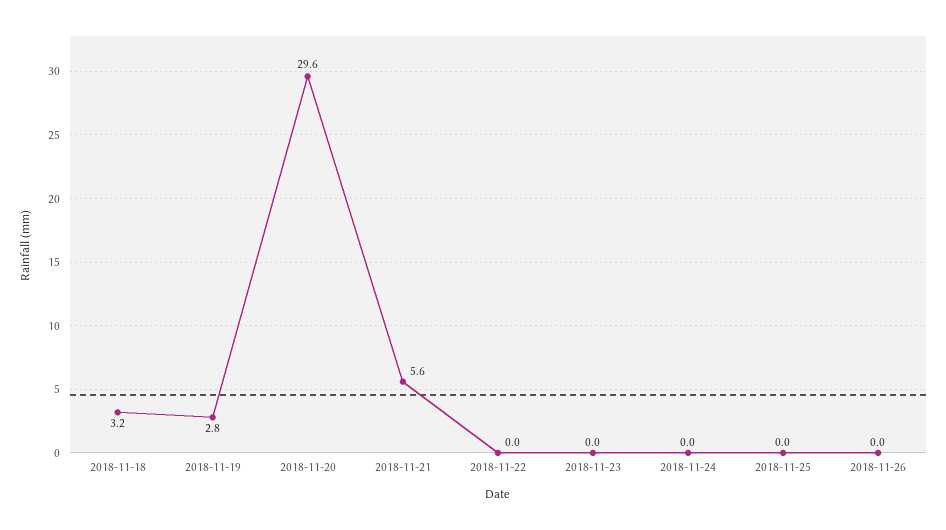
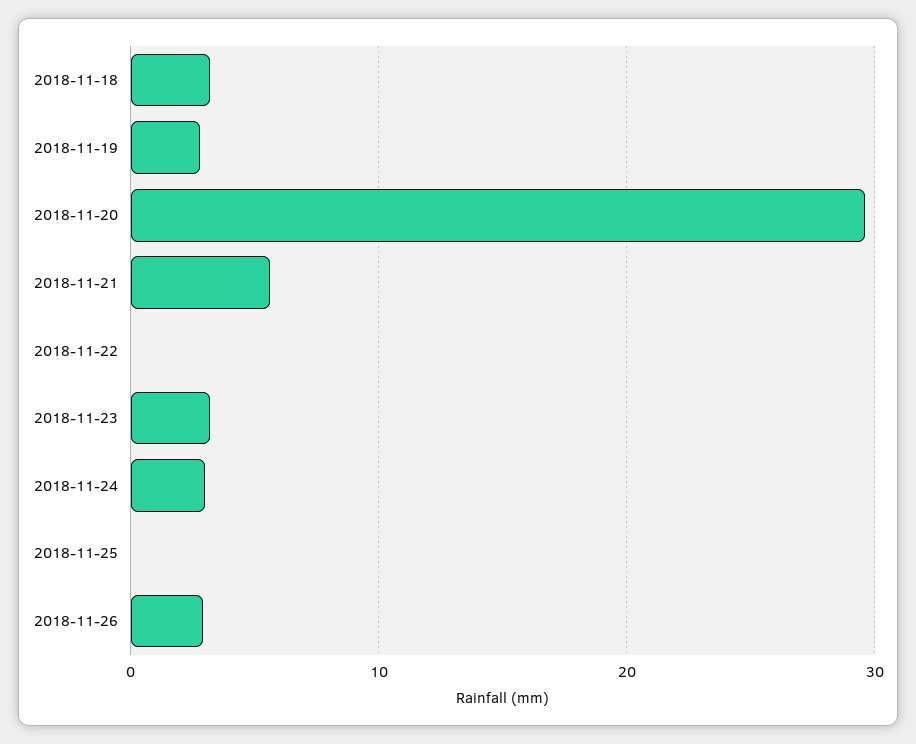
2018-11-23: 0 -> 3
2018-11-24: 0 -> 3
2018-11-26: 0 -> 3

